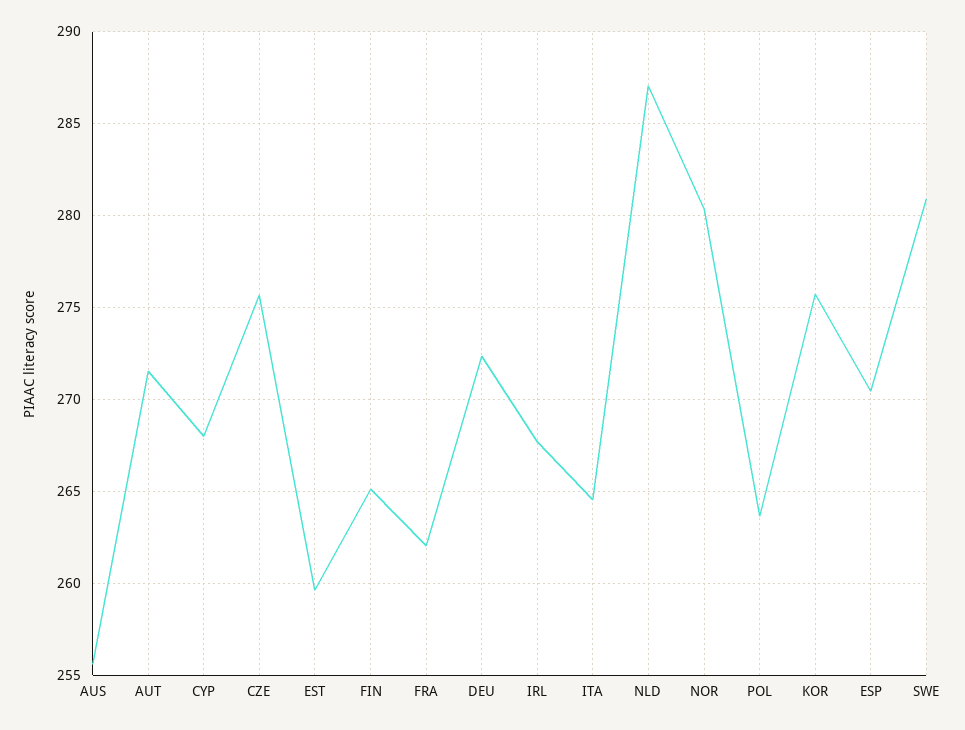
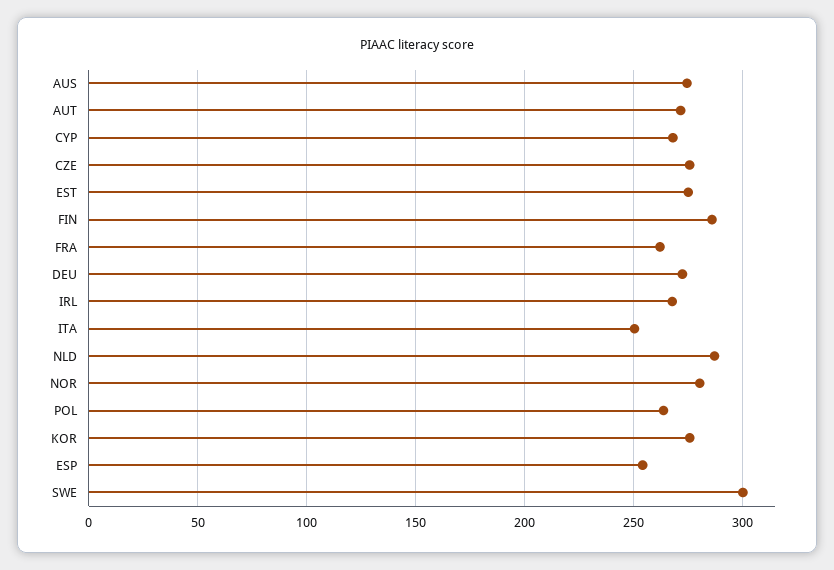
AUS: 255.5 -> 275
EST: 259.5 -> 275
FIN: 265 -> 285
ITA: 264.5 -> 250
ESP: 270.5 -> 255
SWE: 281 -> 300

